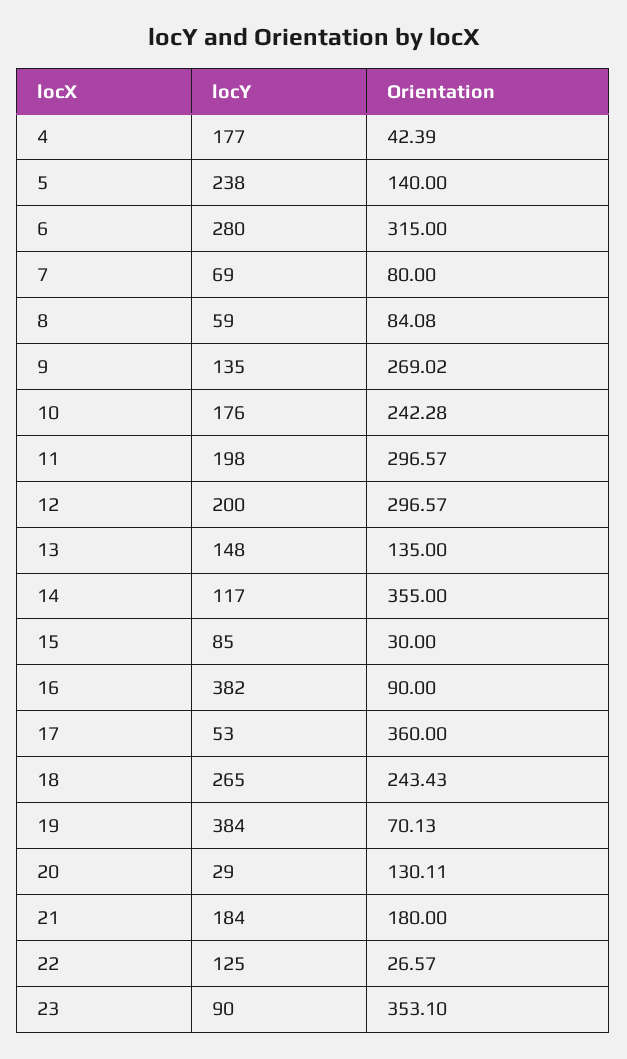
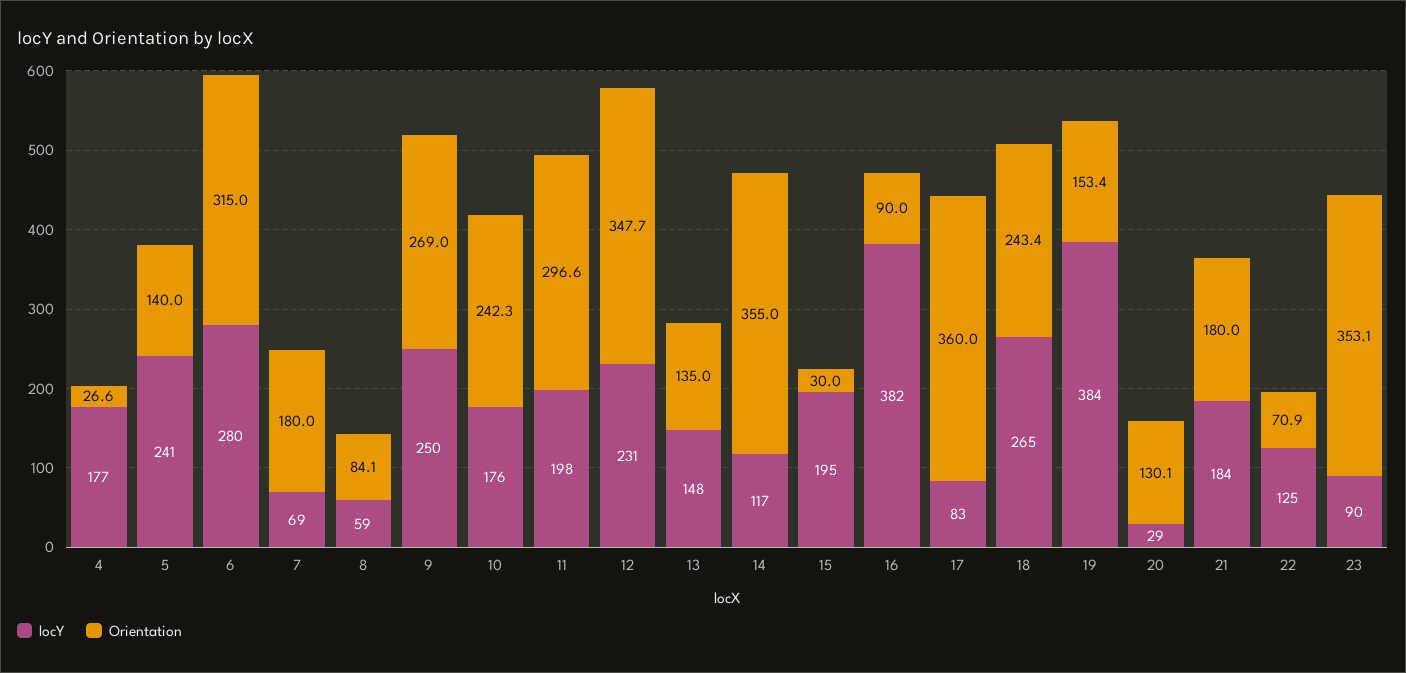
Orientation, 4: 42.39 -> 26.6
locY, 5: 238 -> 241
Orientation, 7: 80 -> 180
locY, 9: 135 -> 250
locY, 12: 200 -> 231
Orientation, 12: 296.57 -> 347.7
locY, 15: 85 -> 195
locY, 17: 53 -> 83
Orientation, 19: 70.13 -> 153.4
Orientation, 22: 26.57 -> 70.9

